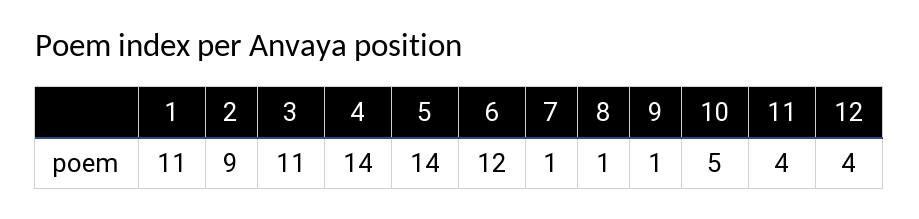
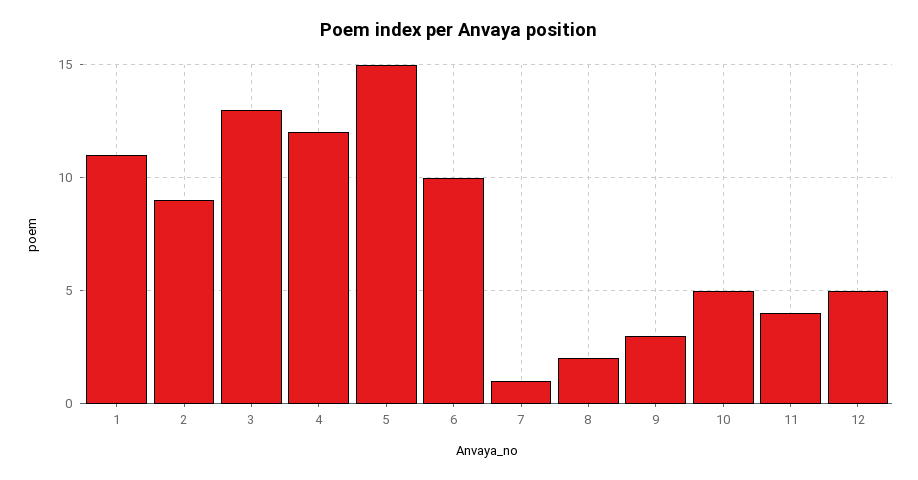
3: 11 -> 13
4: 14 -> 12
5: 14 -> 15
6: 12 -> 10
8: 1 -> 2
9: 1 -> 3
12: 4 -> 5

